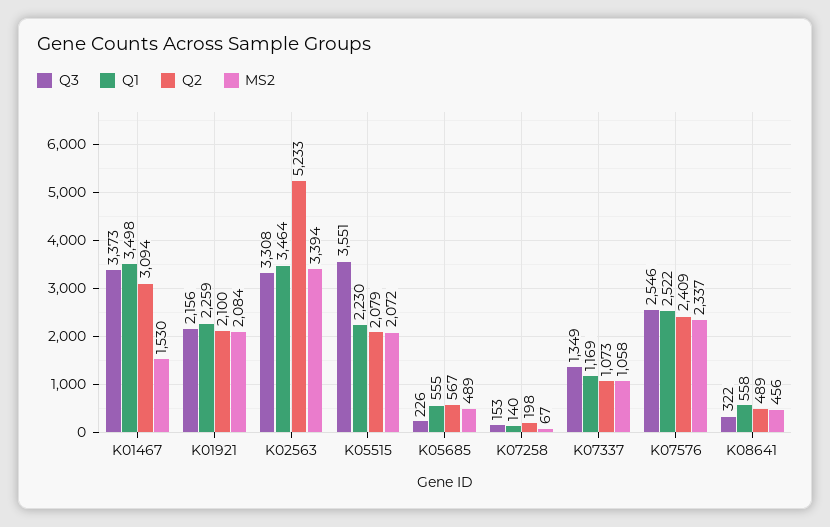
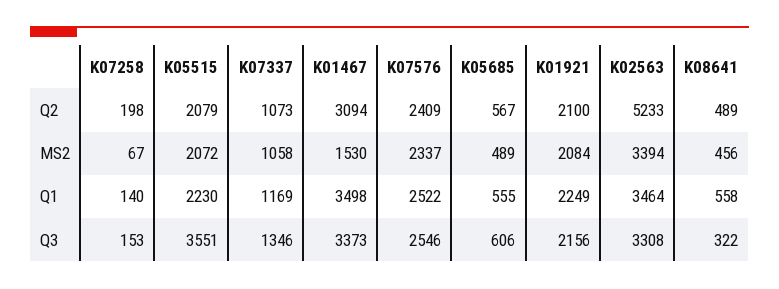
Q1, K01921: 2259 -> 2249
Q3, K05685: 226 -> 606
Q3, K07337: 1349 -> 1346

